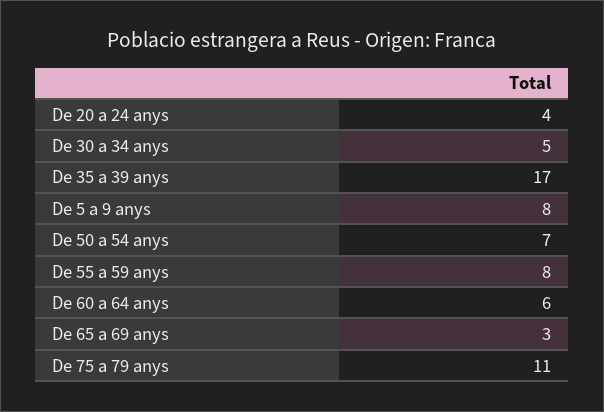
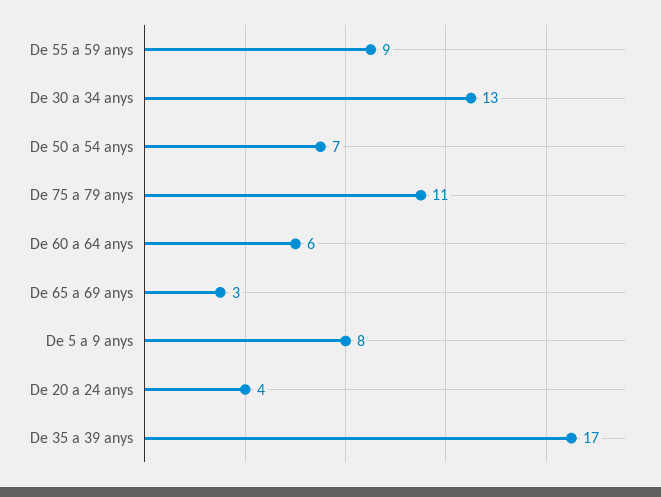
De 30 a 34 anys: 5 -> 13
De 55 a 59 anys: 8 -> 9

